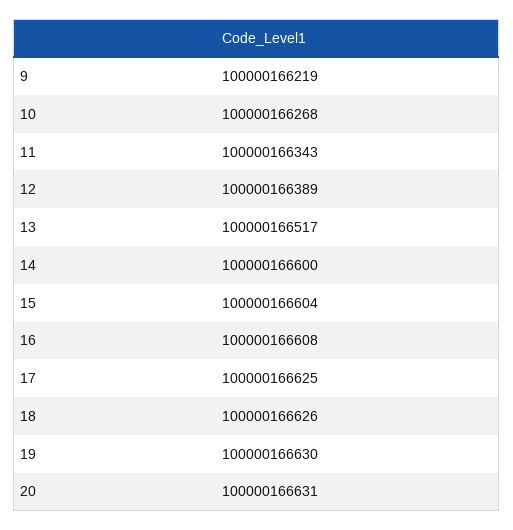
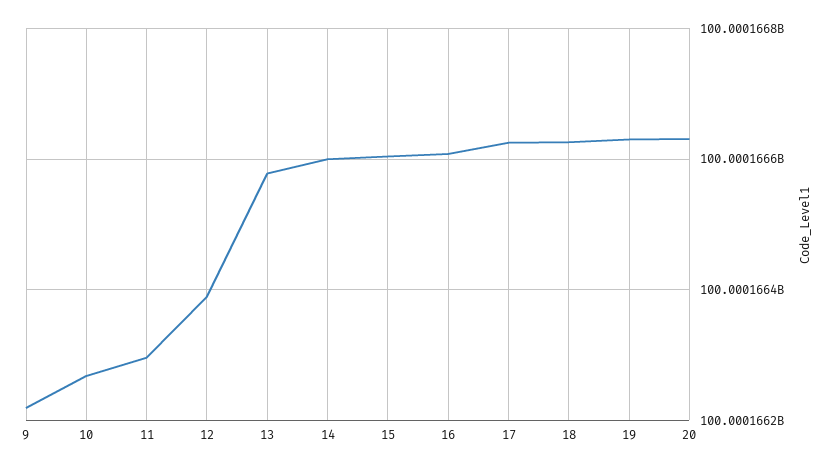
11: 100000166343 -> 100000166300
13: 100000166517 -> 100000166580

